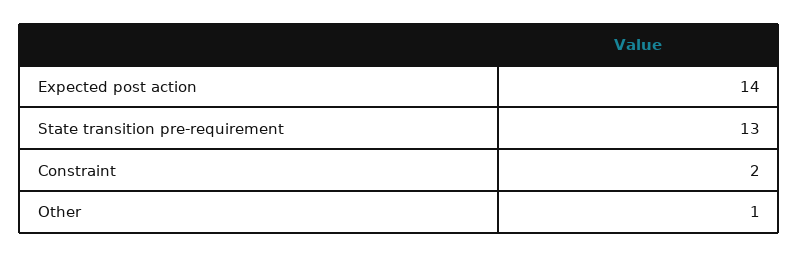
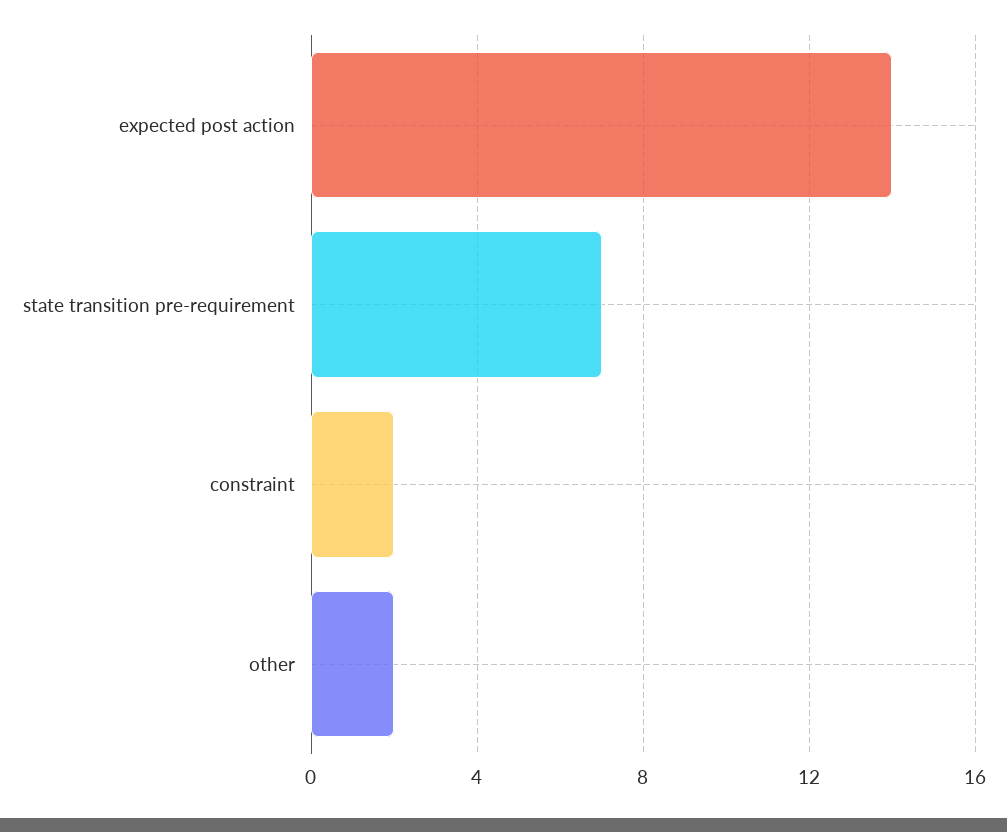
State transition pre-requirement: 13 -> 7
Other: 1 -> 2

